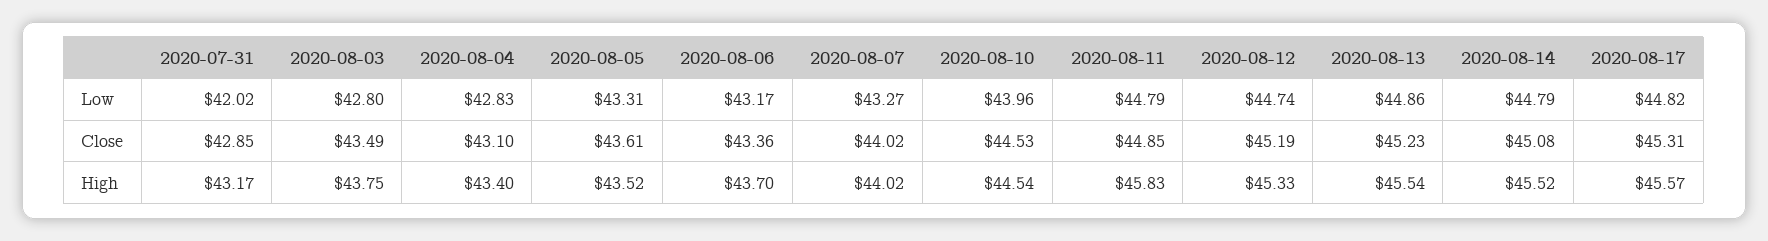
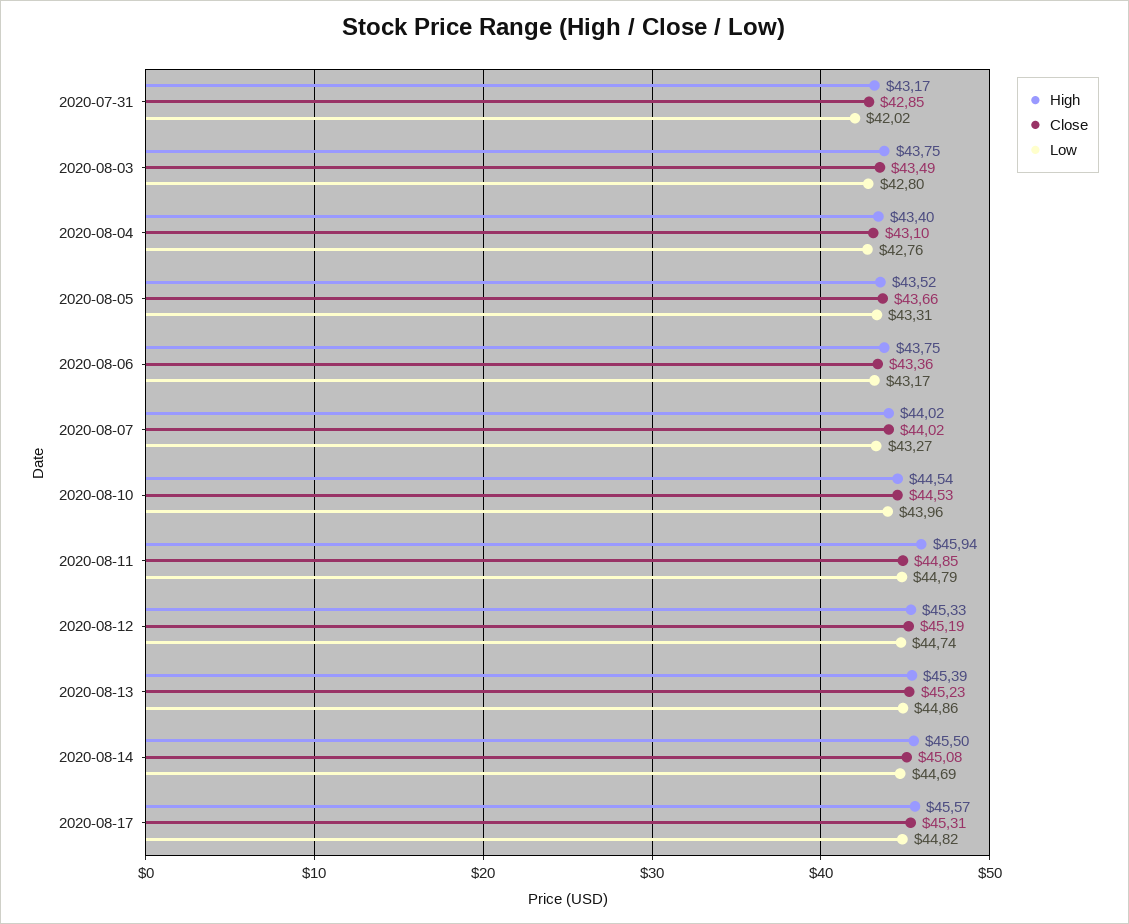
Low, 2020-08-04: 42.83 -> 42.76
Low, 2020-08-14: 44.79 -> 44.69
Close, 2020-08-05: 43.61 -> 43.66
High, 2020-08-06: 43.7 -> 43.75
High, 2020-08-11: 45.83 -> 45.94
High, 2020-08-13: 45.54 -> 45.39
High, 2020-08-14: 45.52 -> 45.5

